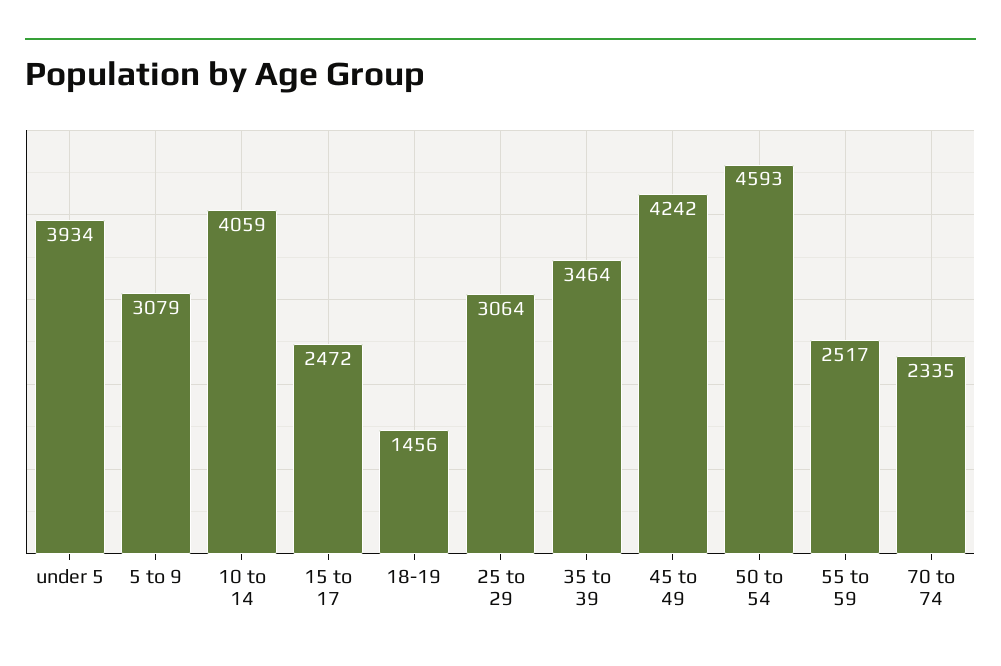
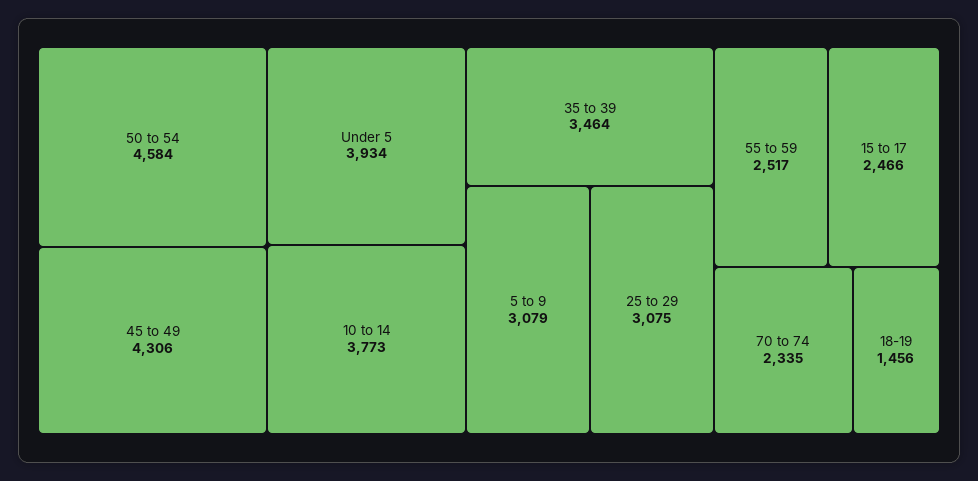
10 to 14: 4059 -> 3773
15 to 17: 2472 -> 2466
25 to 29: 3064 -> 3075
45 to 49: 4242 -> 4306
50 to 54: 4593 -> 4584

